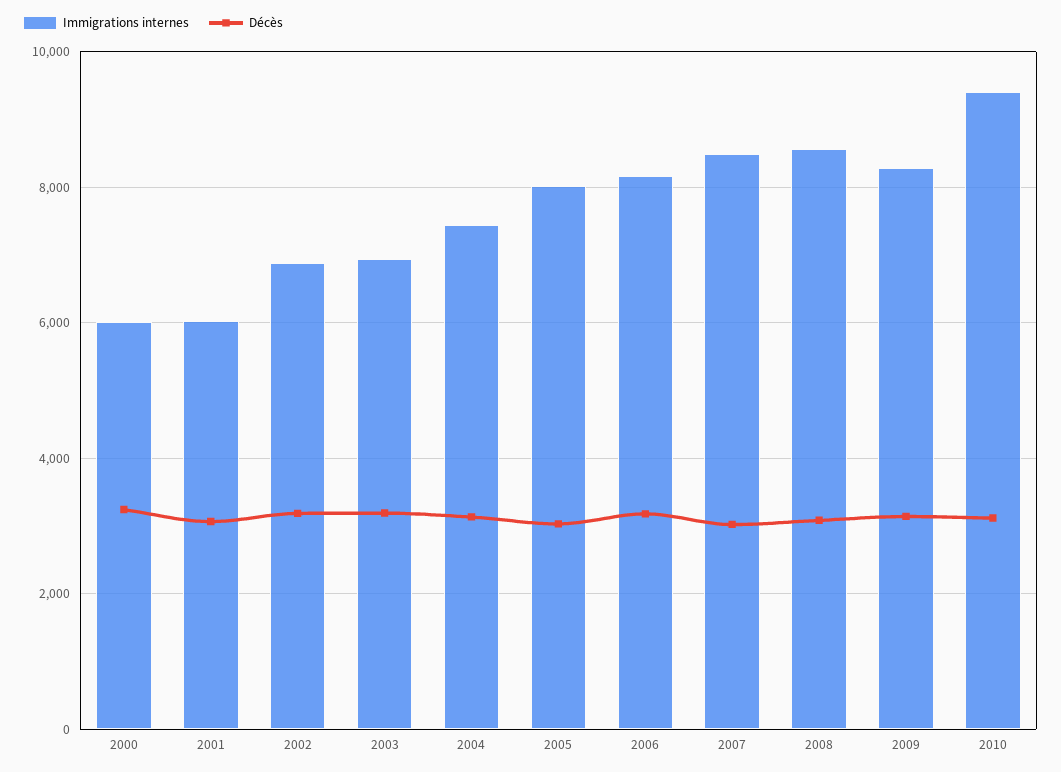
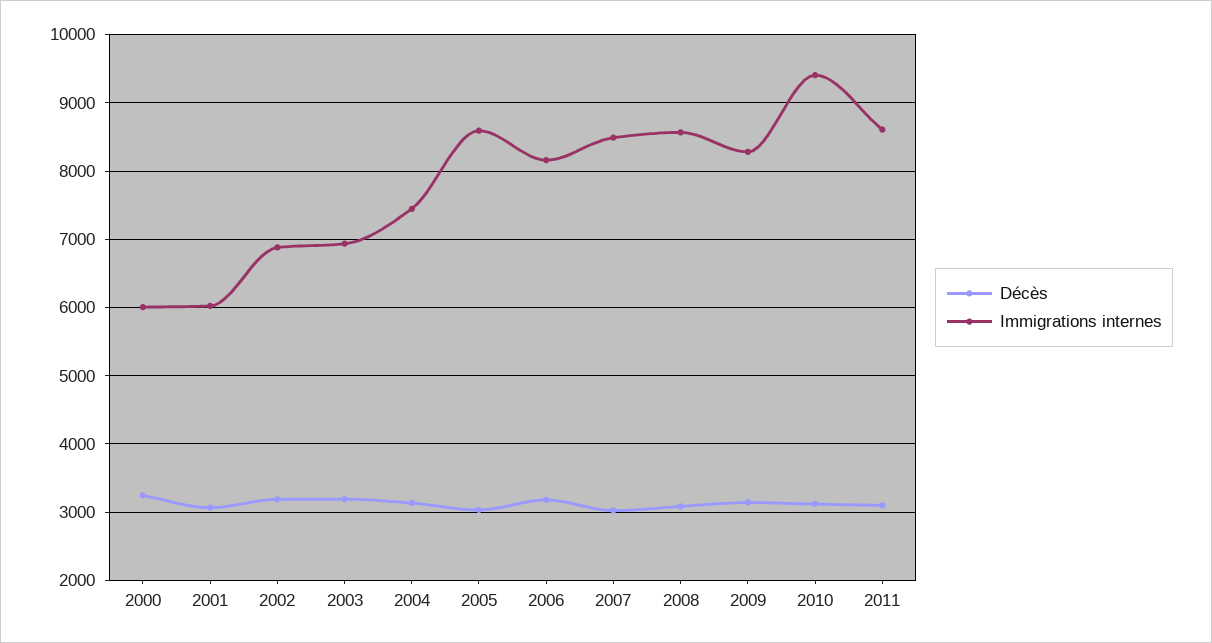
Immigrations internes, 2005: 8000 -> 8600
Décès, 2011: none -> 3100
Immigrations internes, 2011: none -> 8600

